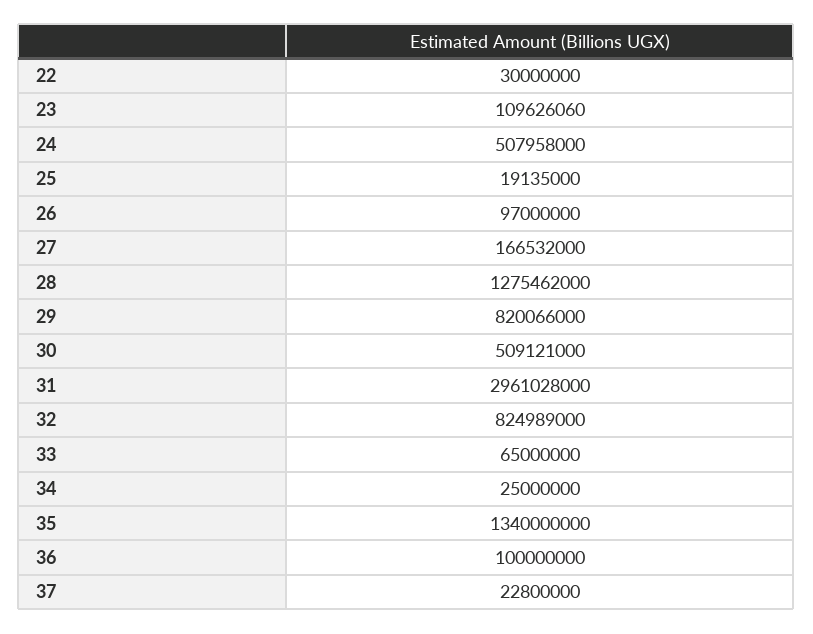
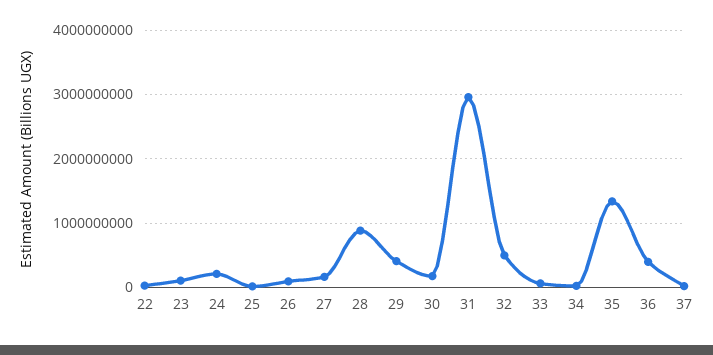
24: 507958000 -> 200000000
28: 1275462000 -> 900000000
29: 820066000 -> 400000000
30: 509121000 -> 200000000
32: 824989000 -> 500000000
36: 100000000 -> 400000000

